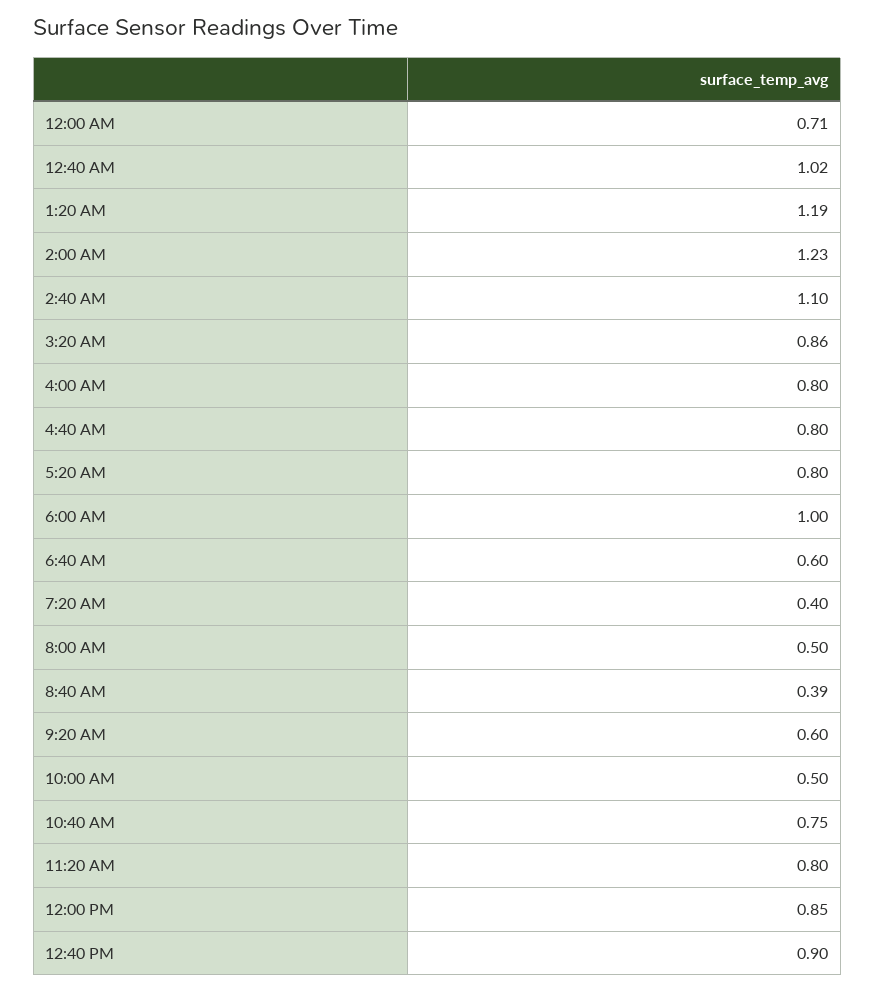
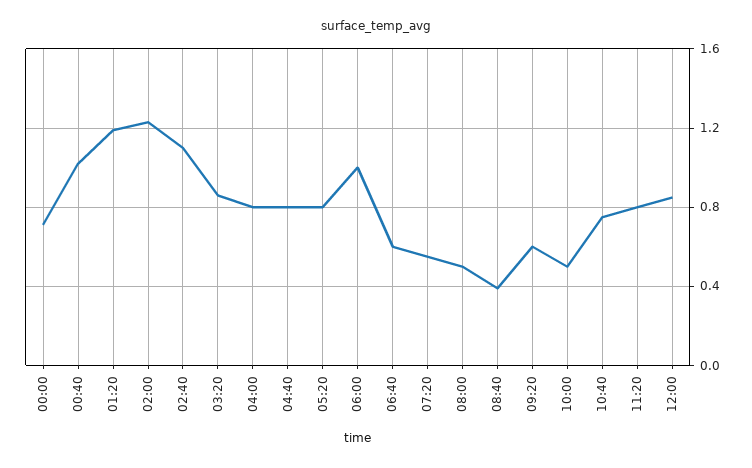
7:20 AM: 0.4 -> 0.55
12:40 PM: 0.9 -> none

